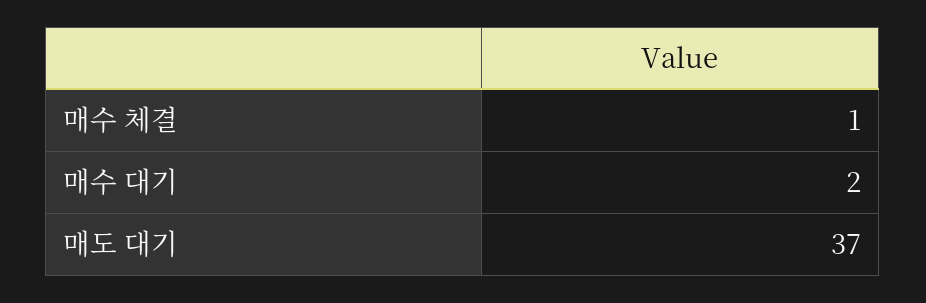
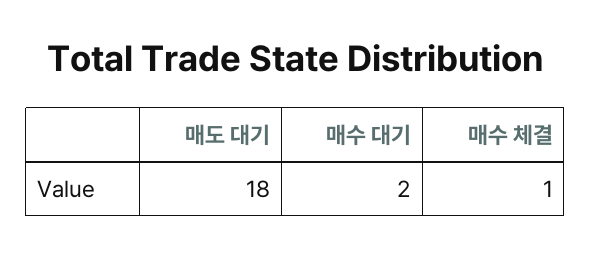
매도 대기: 37 -> 18

